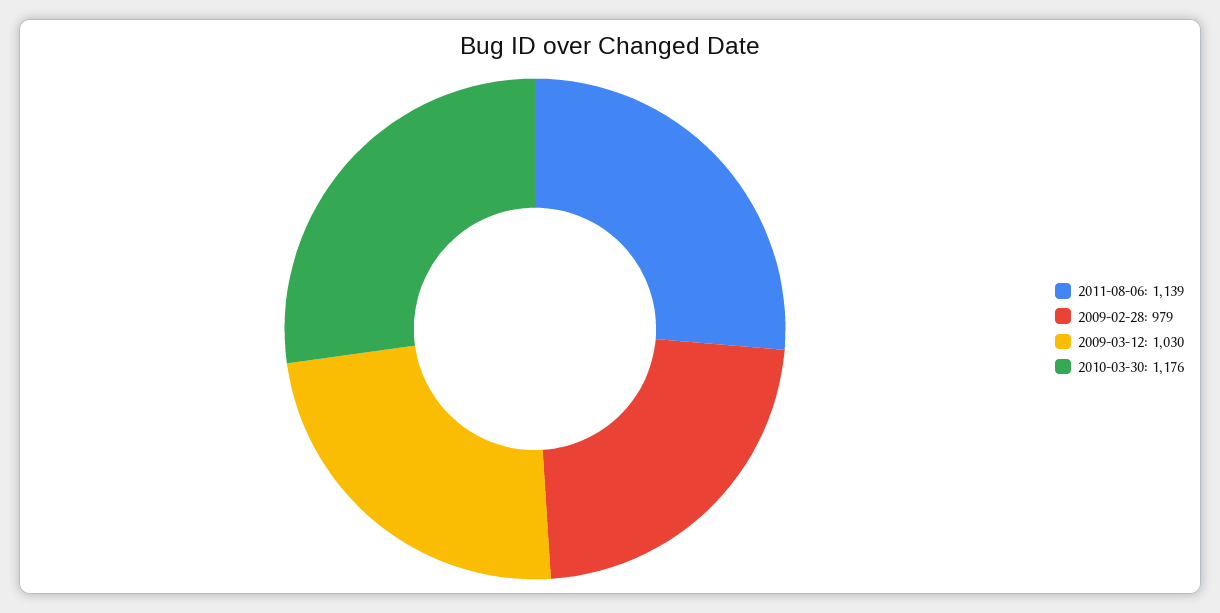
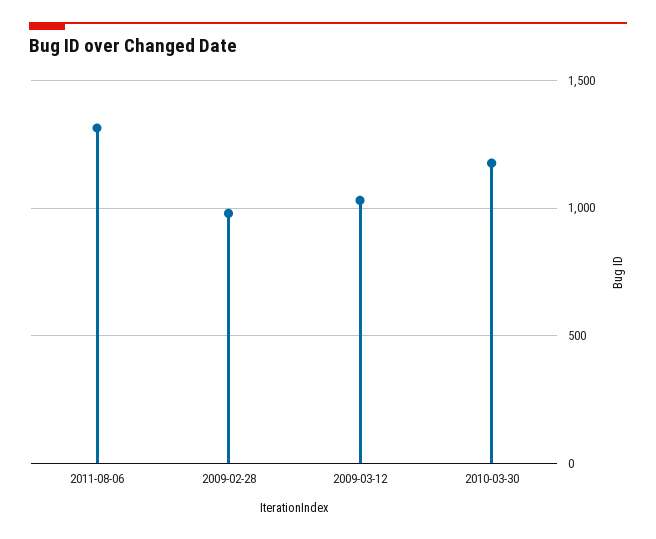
2011-08-06: 1139 -> 1300

